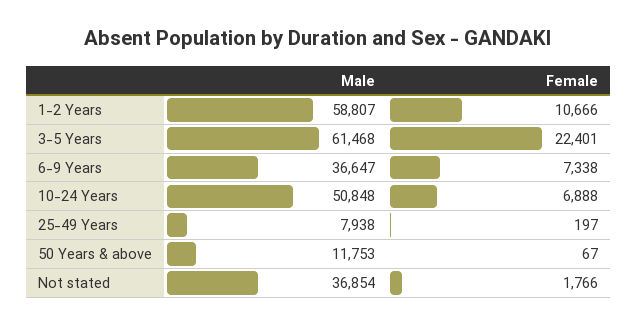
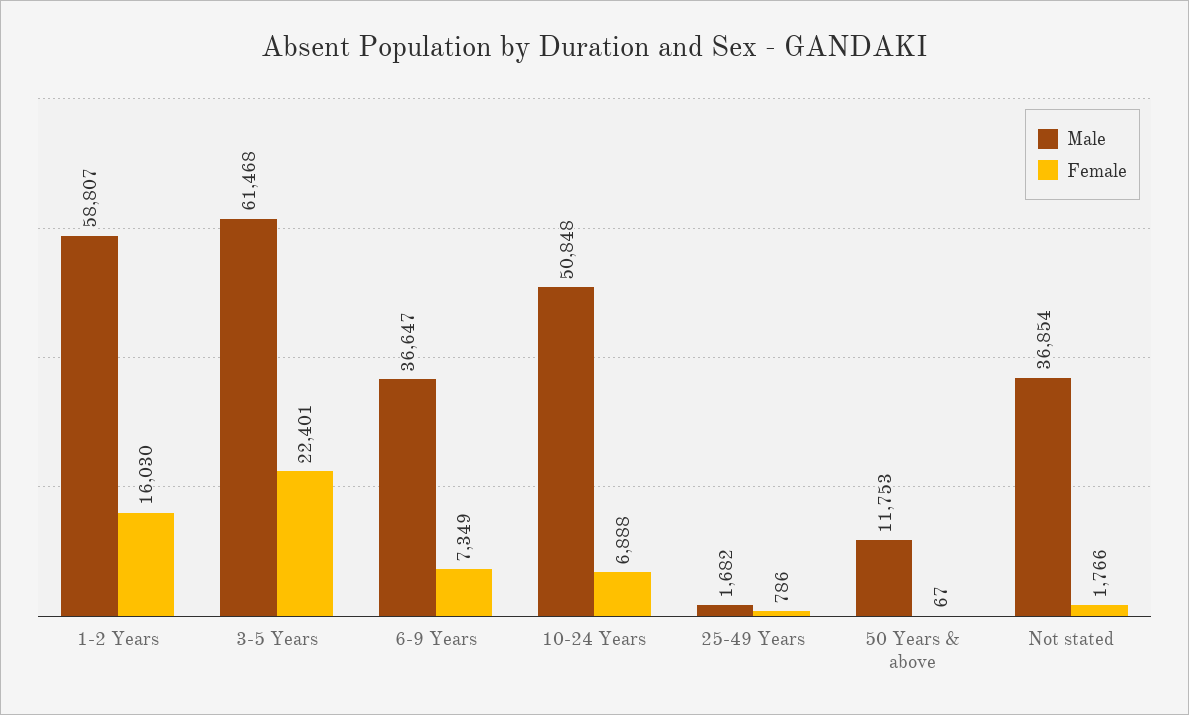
Female, 1-2 Years: 10666 -> 16030
Female, 6-9 Years: 7338 -> 7349
Male, 25-49 Years: 7938 -> 1682
Female, 25-49 Years: 197 -> 786

